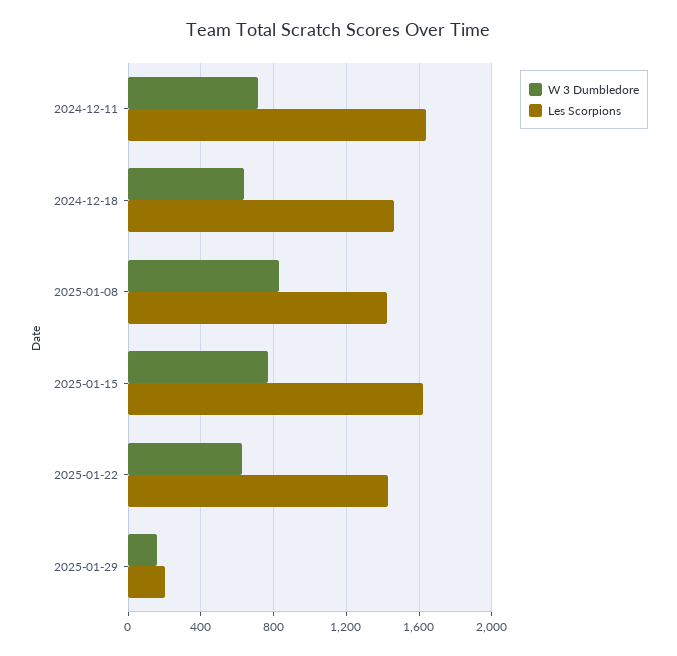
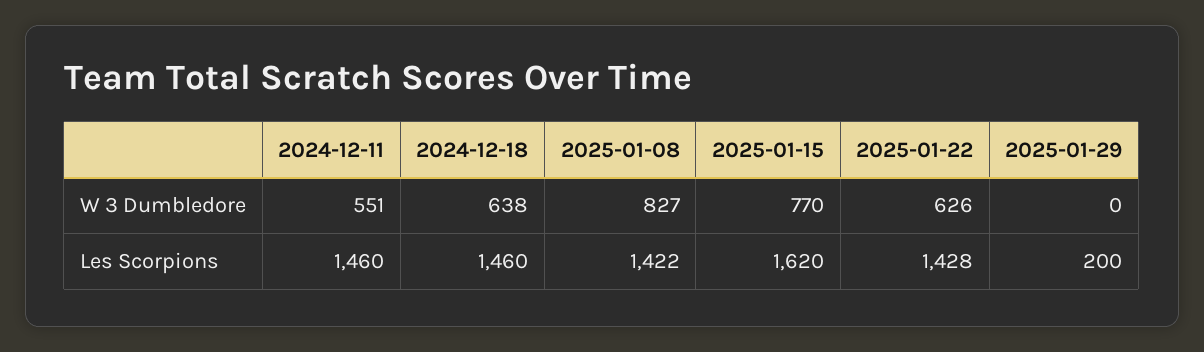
W 3 Dumbledore, 2024-12-11: 700 -> 551
Les Scorpions, 2024-12-11: 1650 -> 1460
W 3 Dumbledore, 2025-01-29: 150 -> 0

